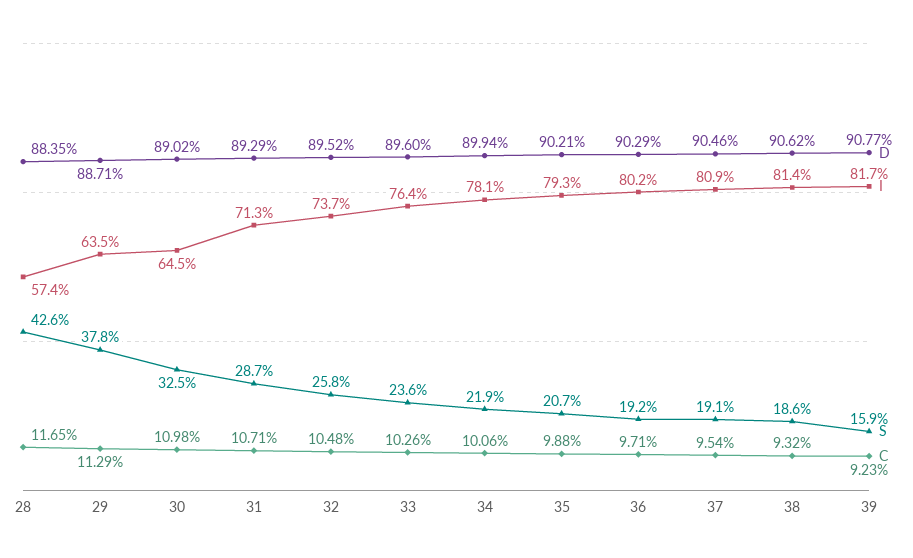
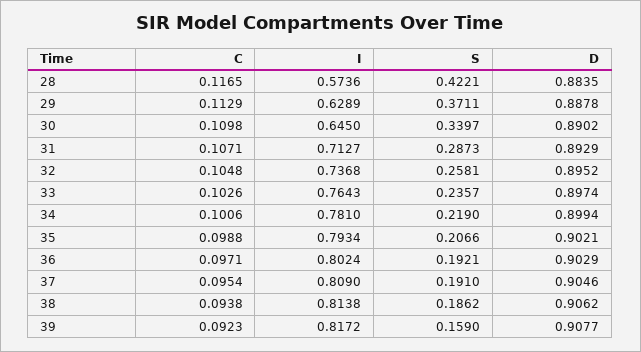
S, 28: 0.426 -> 0.4221
D, 29: 0.8871 -> 0.8878
I, 29: 0.635 -> 0.6289
S, 29: 0.378 -> 0.3711
S, 30: 0.325 -> 0.3397
D, 33: 0.896 -> 0.8974
C, 38: 0.0932 -> 0.0938

